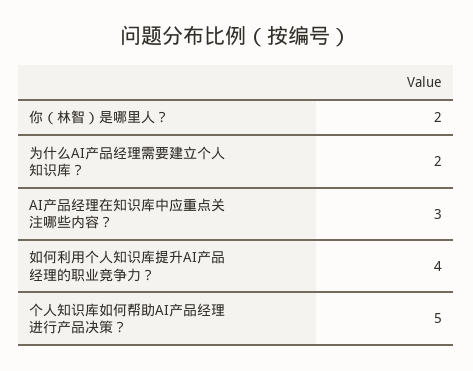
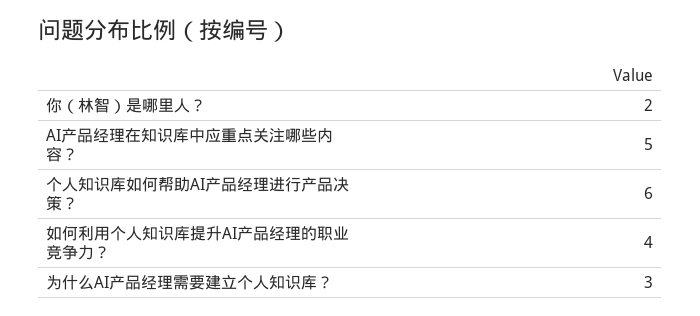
为什么AI产品经理需要建立个人知识库？: 2 -> 3
AI产品经理在知识库中应重点关注哪些内容？: 3 -> 5
个人知识库如何帮助AI产品经理进行产品决策？: 5 -> 6

